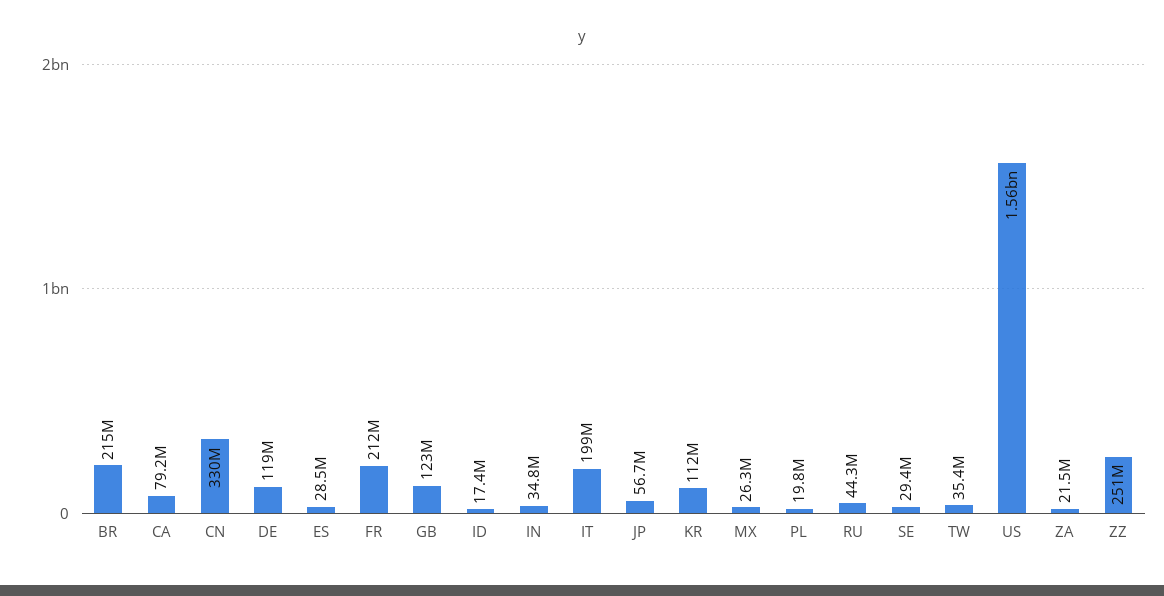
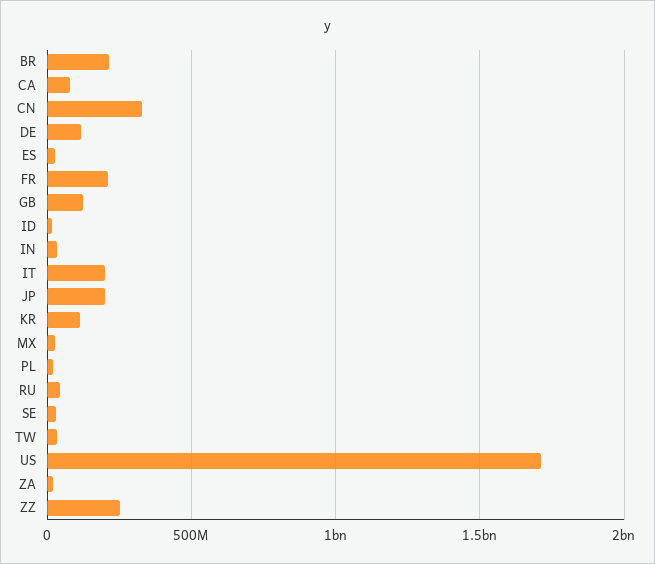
JP: 56700000 -> 200000000
US: 1560000000 -> 1700000000

